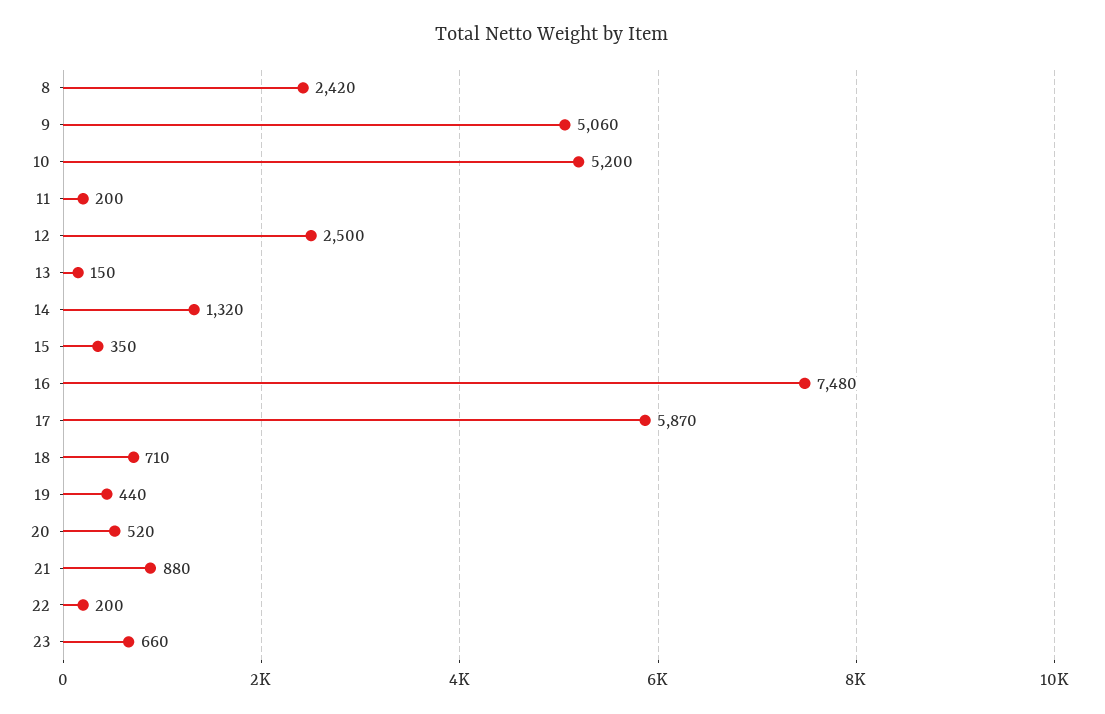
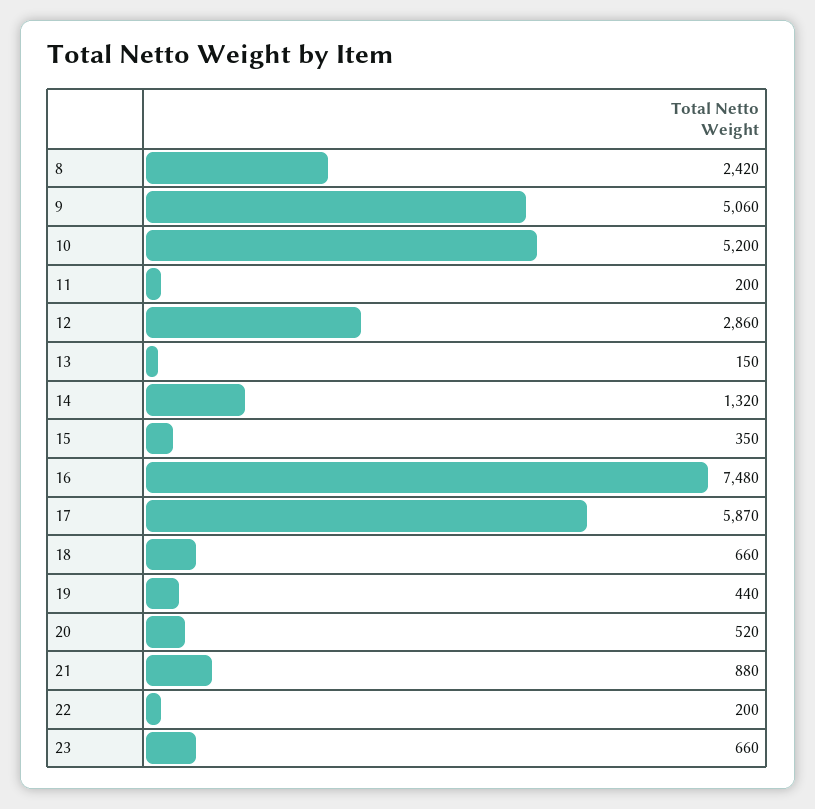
12: 2500 -> 2860
18: 710 -> 660

